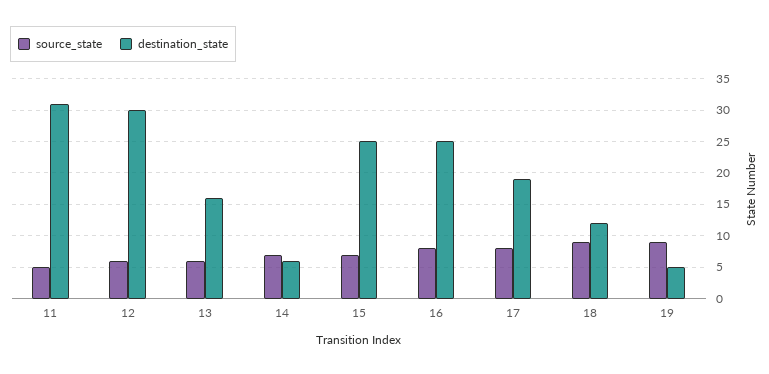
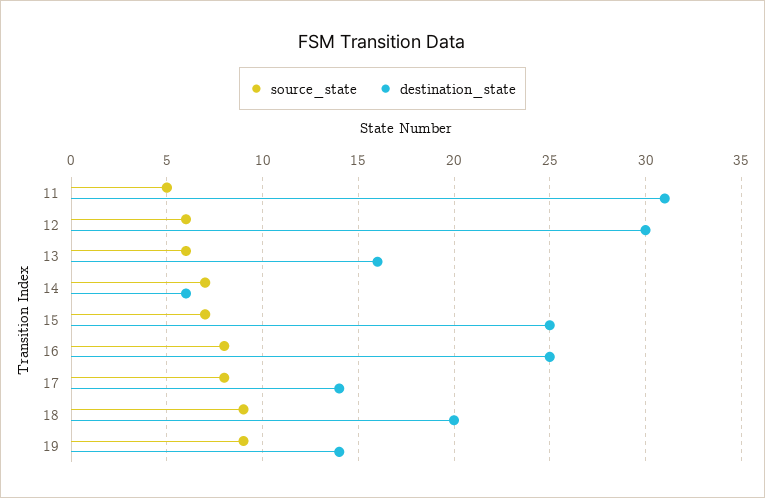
destination_state, 17: 19 -> 14
destination_state, 18: 12 -> 20
destination_state, 19: 5 -> 14

